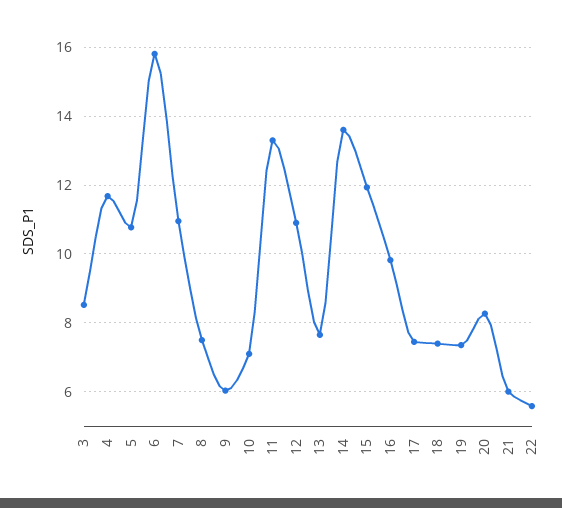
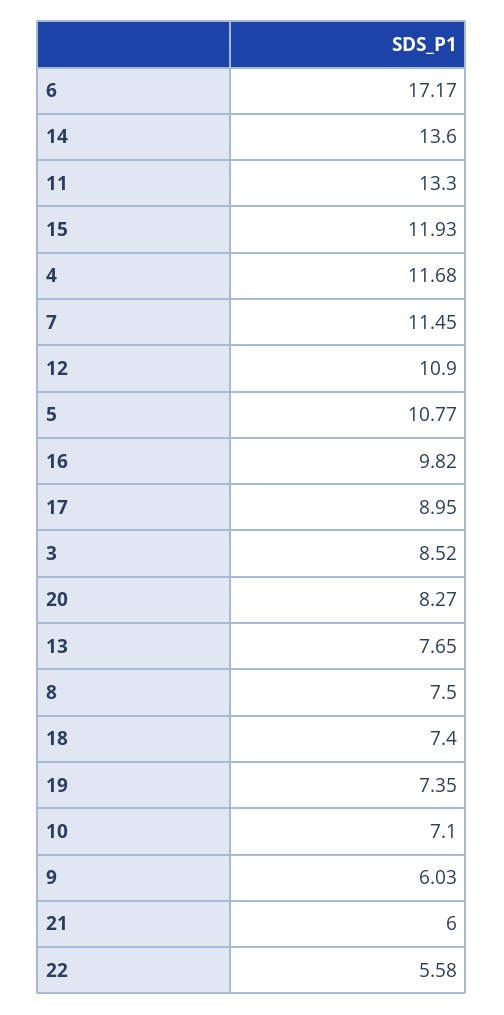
6: 15.8 -> 17.17
7: 11 -> 11.45
17: 7.4 -> 8.95

